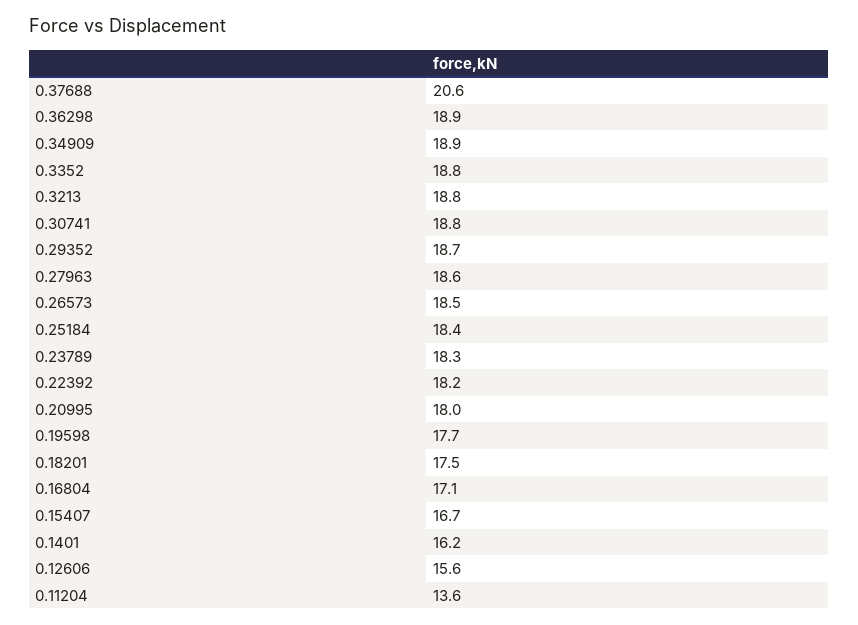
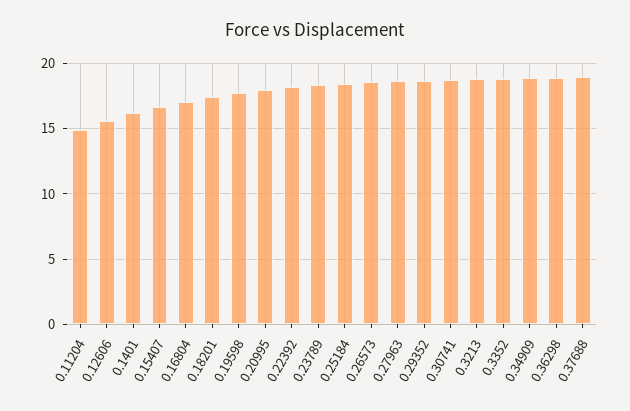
0.37688: 20.6 -> 19
0.11204: 13.6 -> 15

